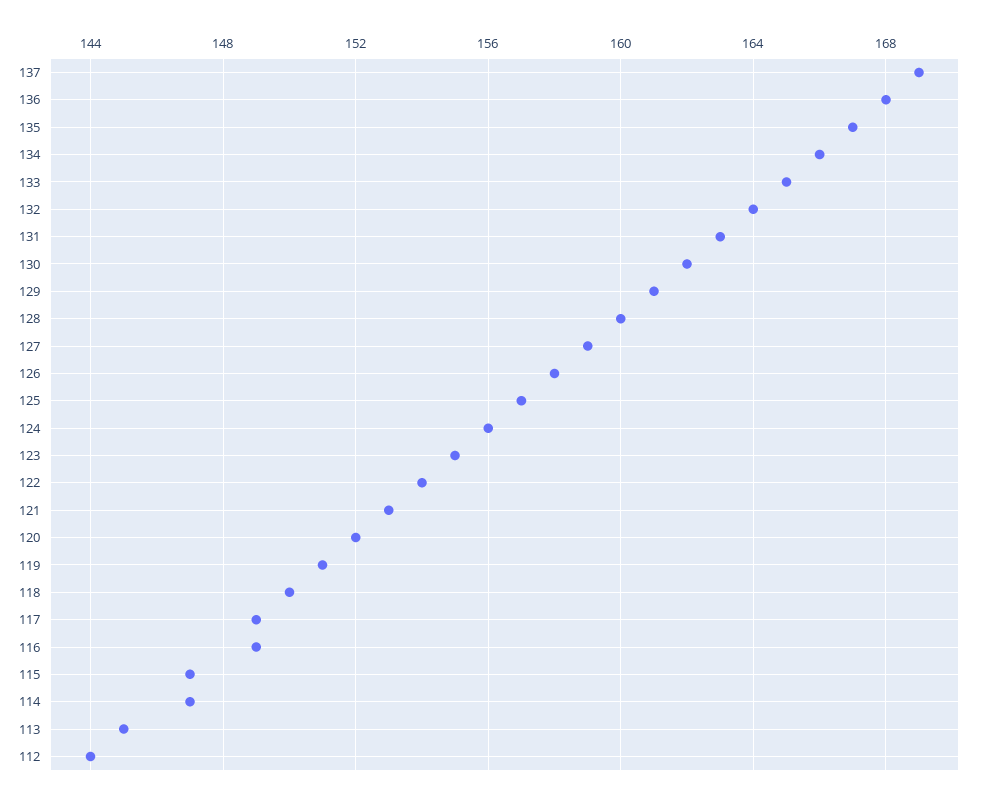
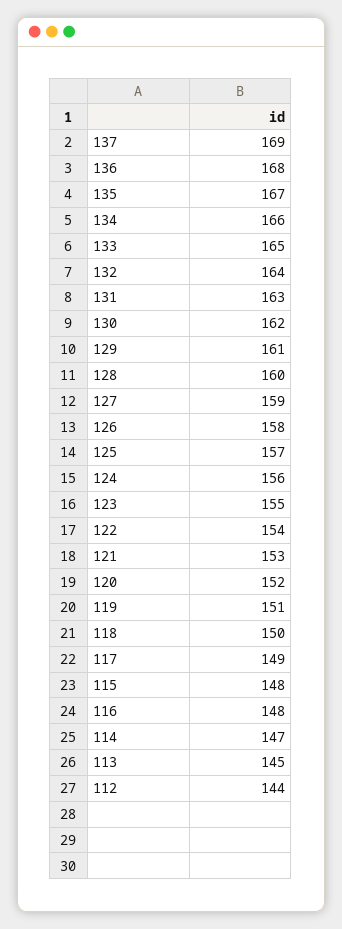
116: 149 -> 148
115: 147 -> 148

